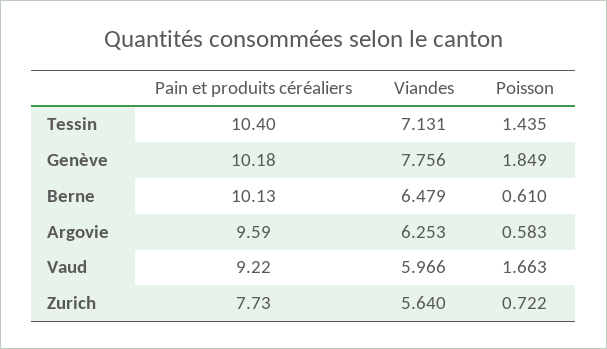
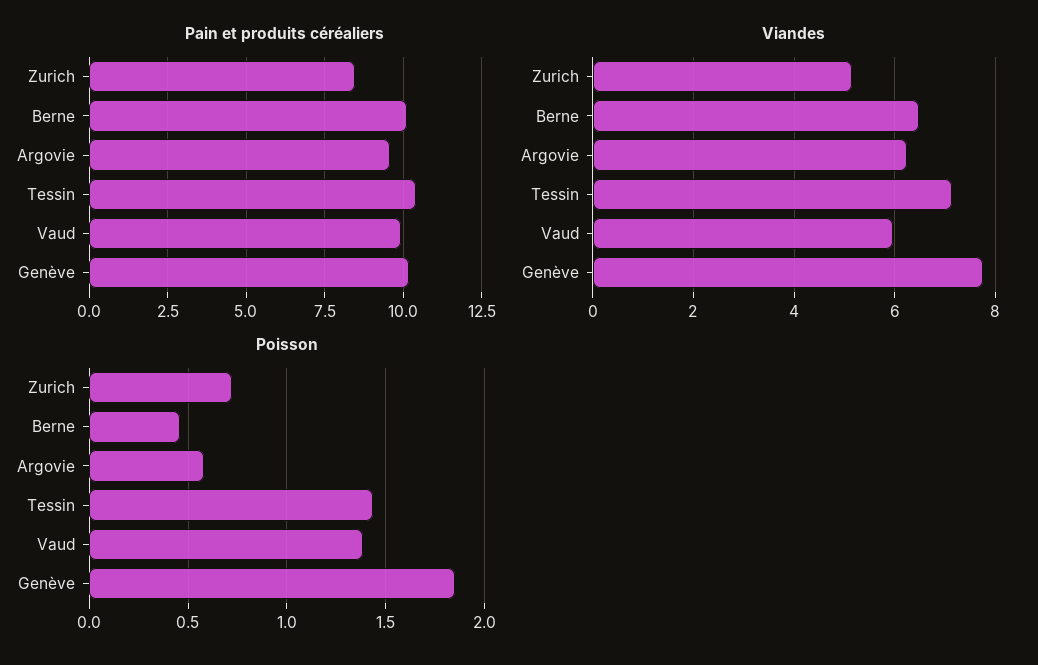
Poisson, Berne: 0.61 -> 0.45
Pain et produits céréaliers, Vaud: 9.22 -> 10
Poisson, Vaud: 1.663 -> 1.4
Pain et produits céréaliers, Zurich: 7.73 -> 8.5
Viandes, Zurich: 5.64 -> 5.2

